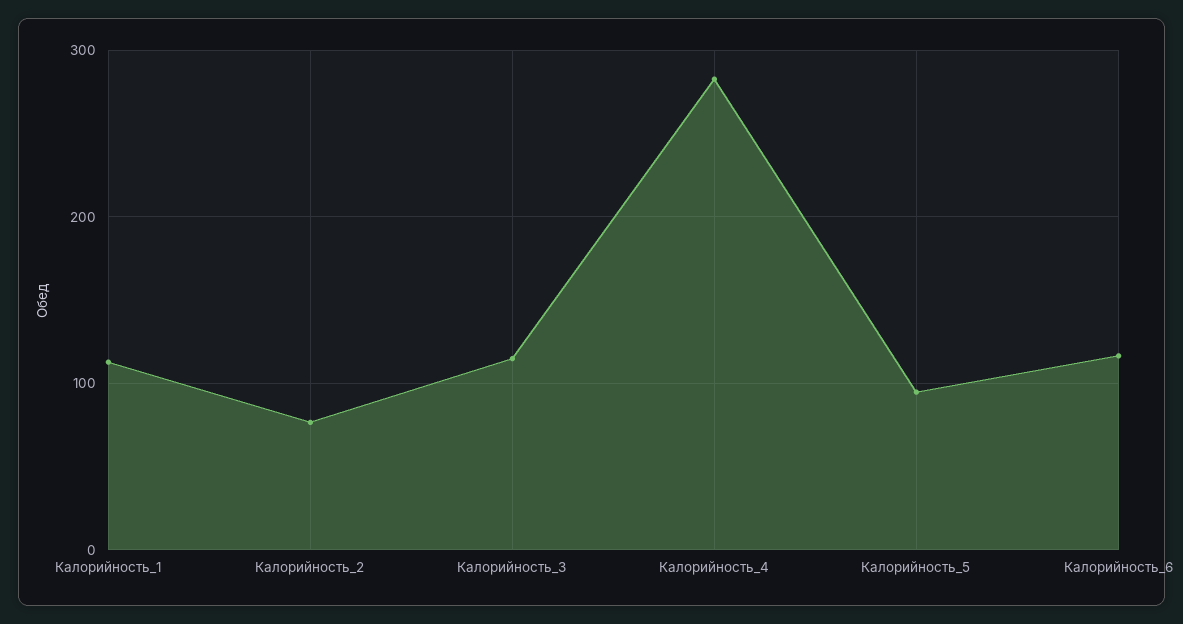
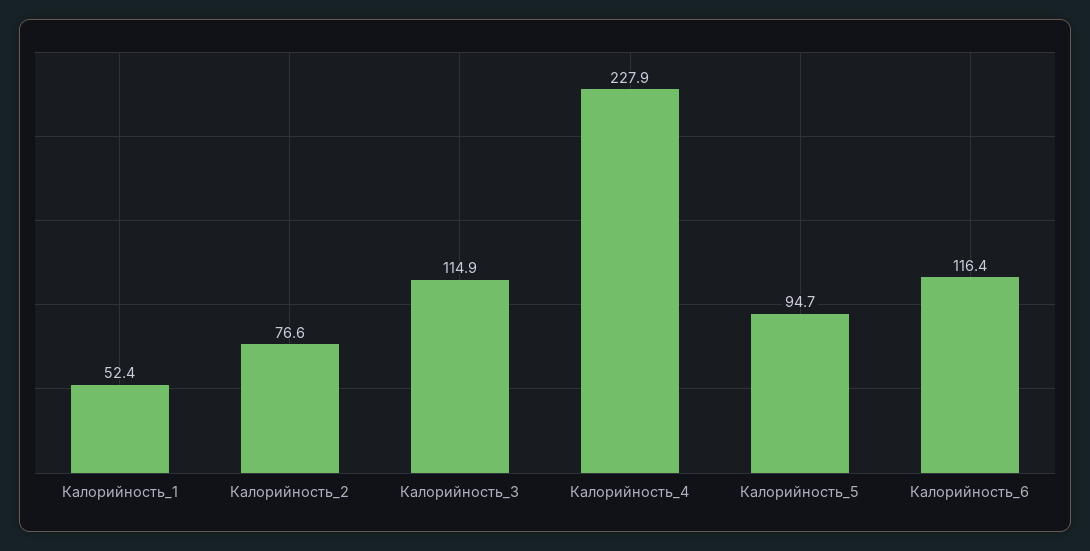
Калорийность_1: 110 -> 52.4
Калорийность_4: 280 -> 227.9

